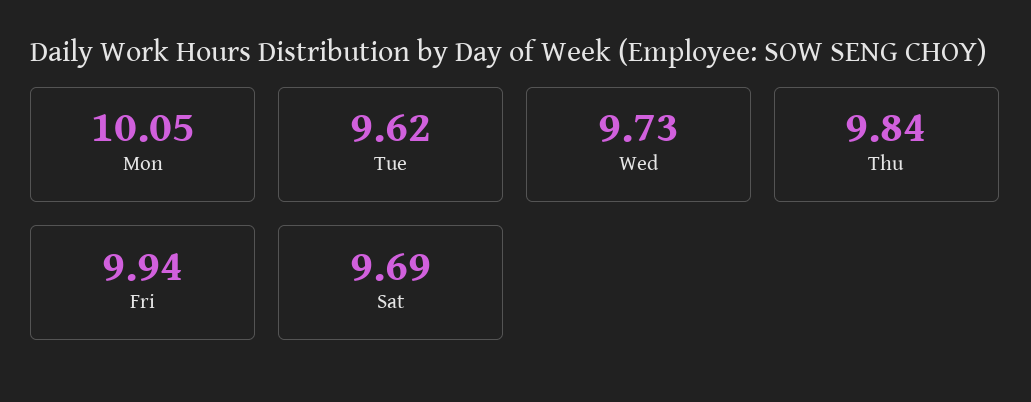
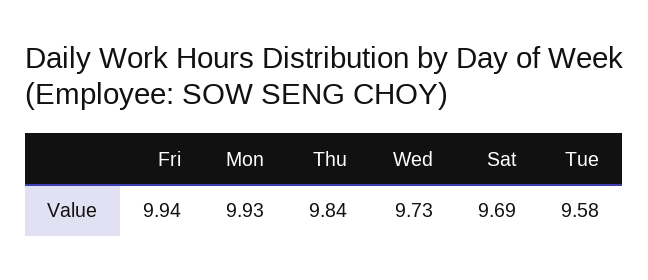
Mon: 10.05 -> 9.93
Tue: 9.62 -> 9.58

